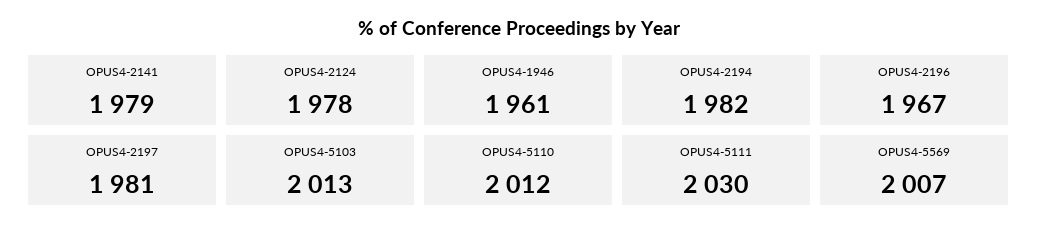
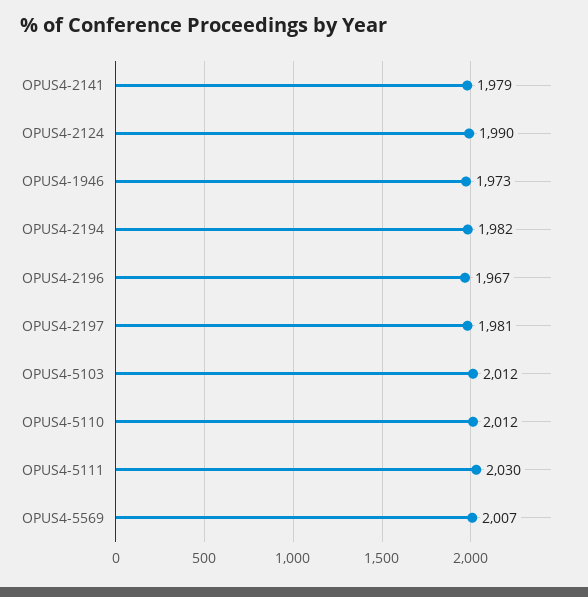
OPUS4-2124: 1978 -> 1990
OPUS4-1946: 1961 -> 1973
OPUS4-5103: 2013 -> 2012

